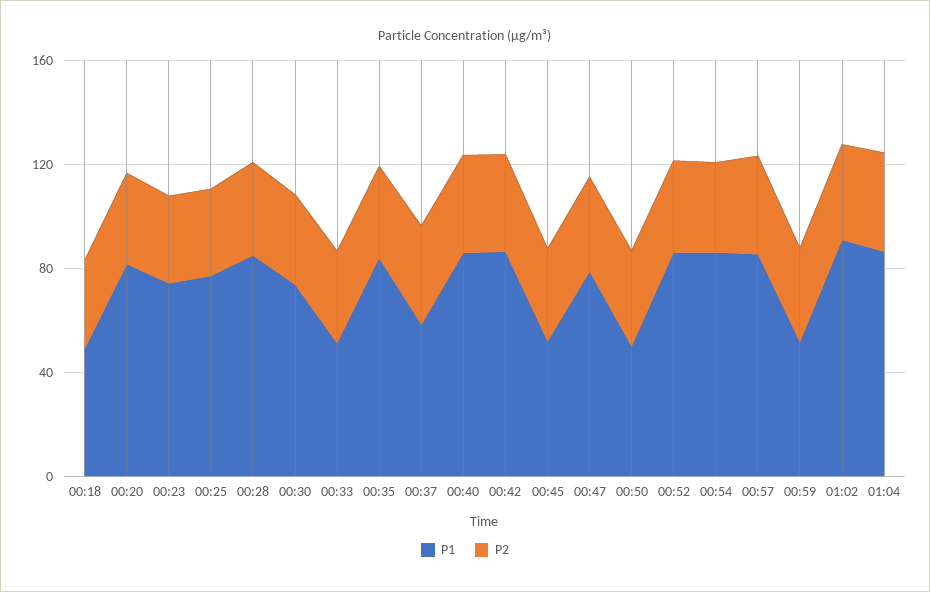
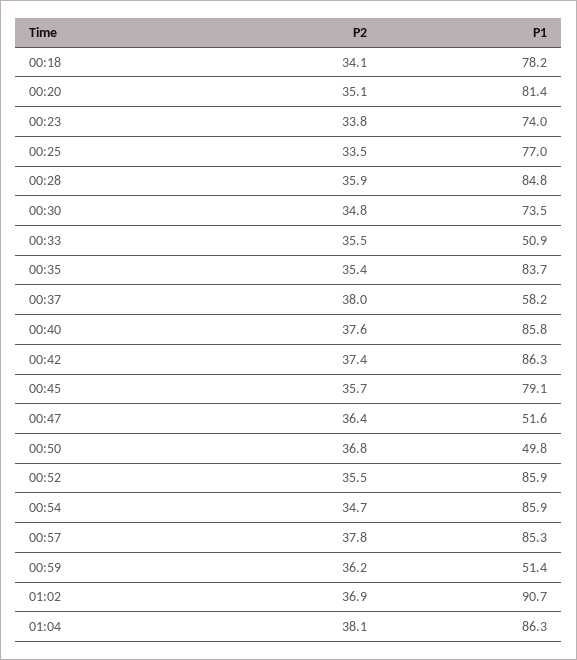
P1, 00:18: 50 -> 78.2
P1, 00:45: 50 -> 79.1
P1, 00:47: 80 -> 51.6

